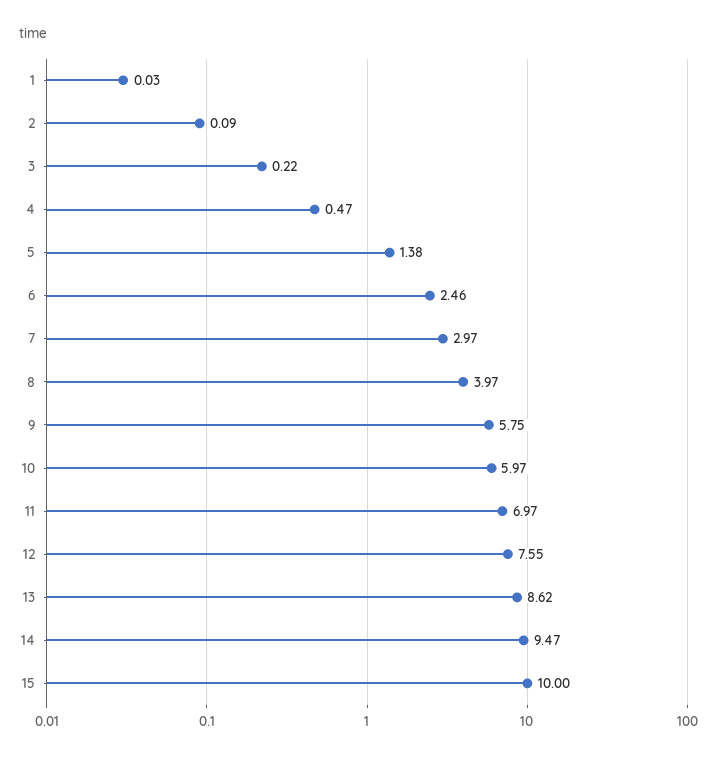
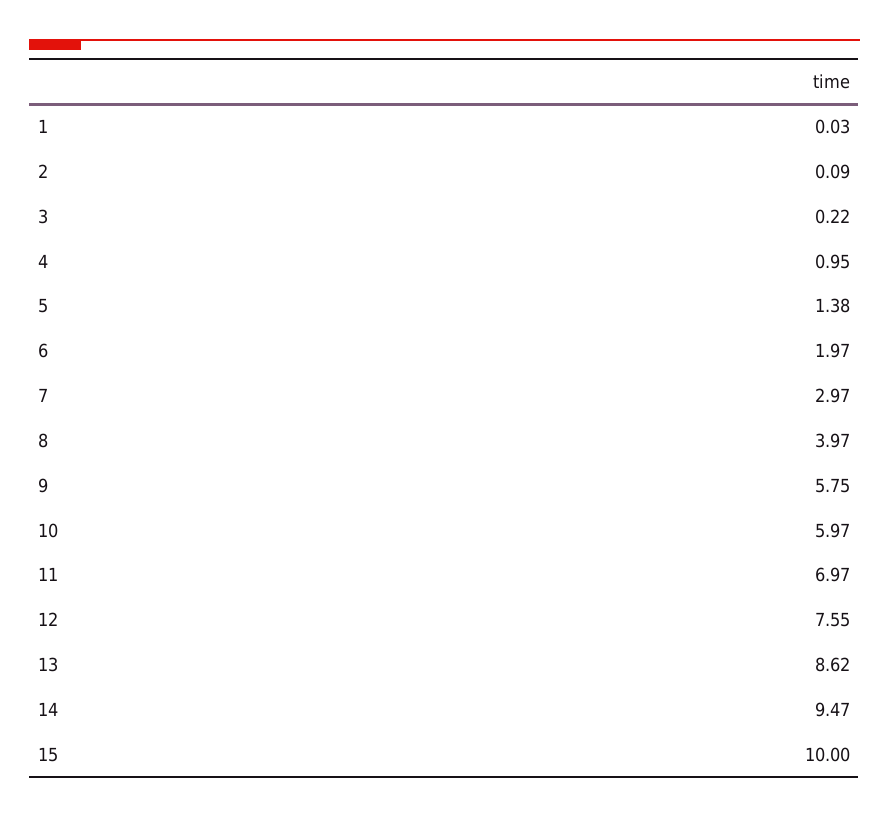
4: 0.47 -> 0.95
6: 2.46 -> 1.97

